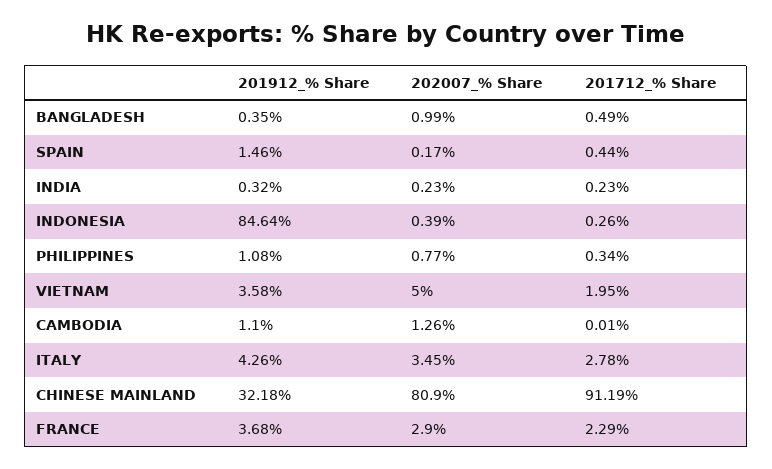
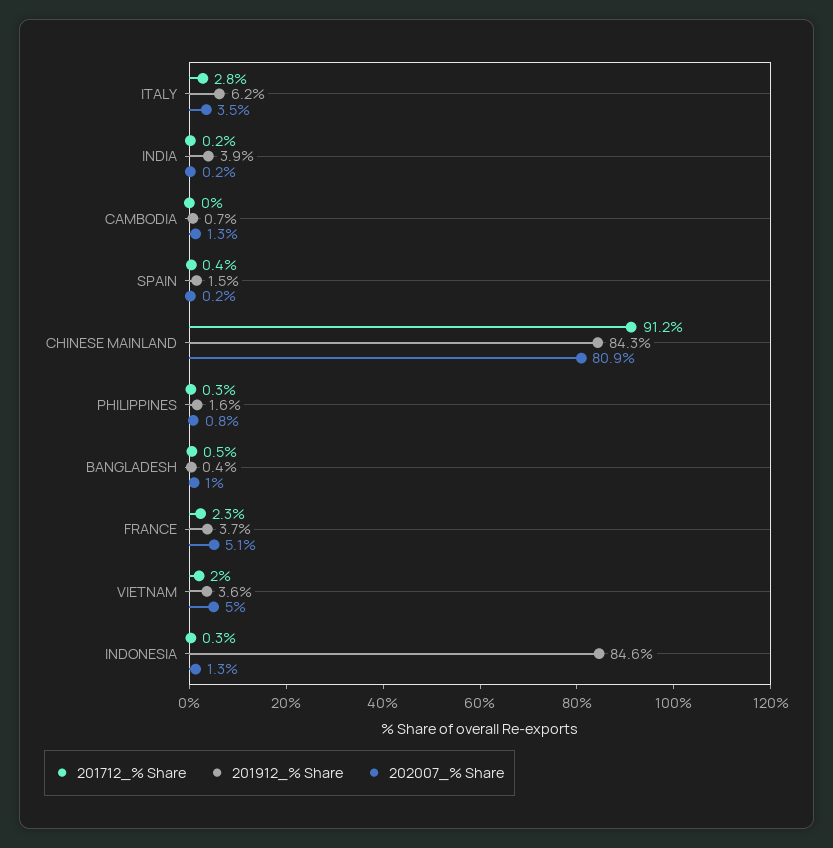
201912_% Share, INDIA: 0.32 -> 3.9
202007_% Share, INDONESIA: 0.39 -> 1.3
201912_% Share, PHILIPPINES: 1.08 -> 1.6
201912_% Share, CAMBODIA: 1.1 -> 0.7
201912_% Share, ITALY: 4.26 -> 6.2
201912_% Share, CHINESE MAINLAND: 32.18 -> 84.3
202007_% Share, FRANCE: 2.9 -> 5.1

